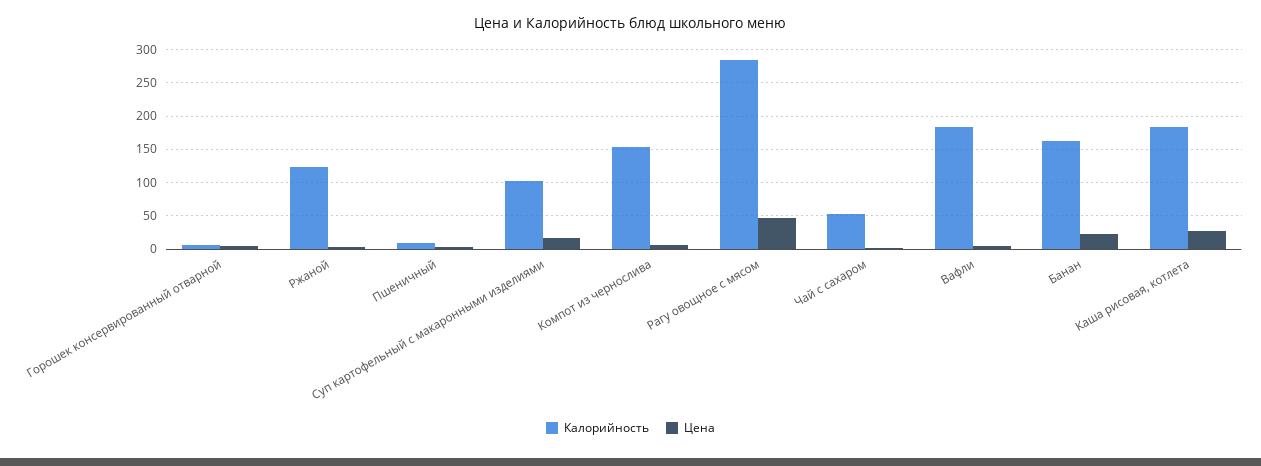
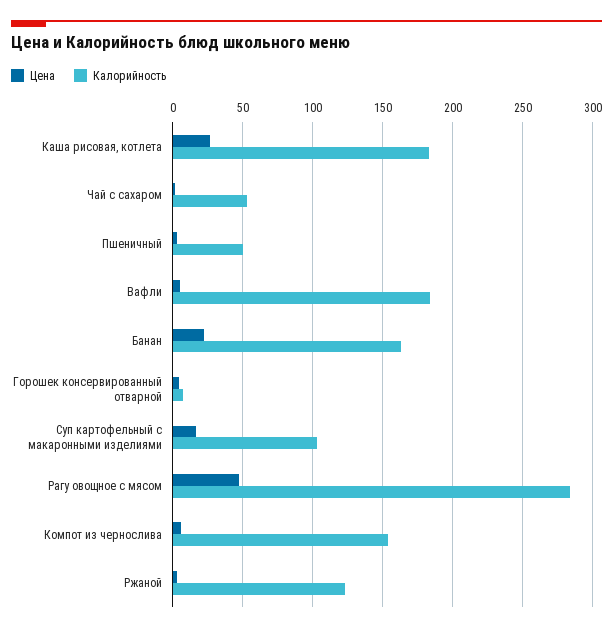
Калорийность, Пшеничный: 10 -> 50

